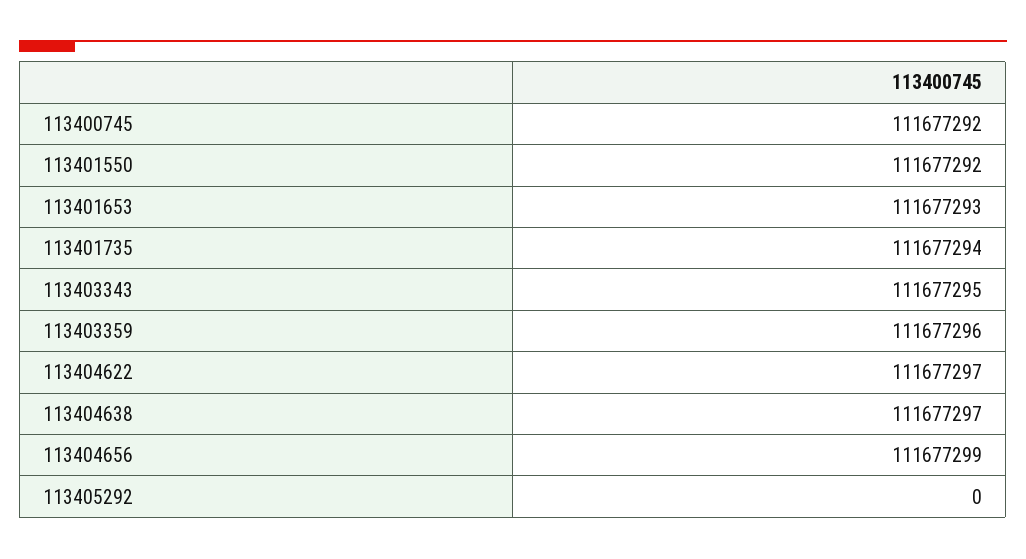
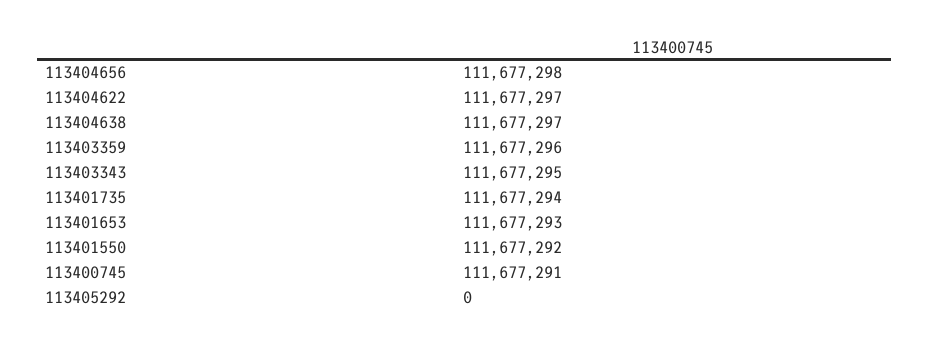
113400745: 111677292 -> 111677291
113404656: 111677299 -> 111677298

